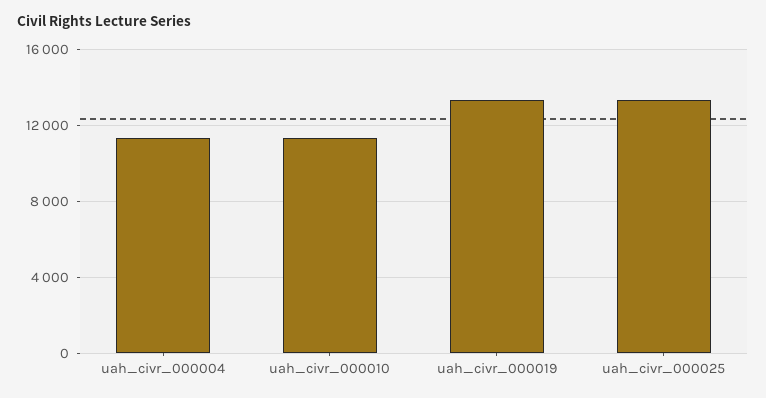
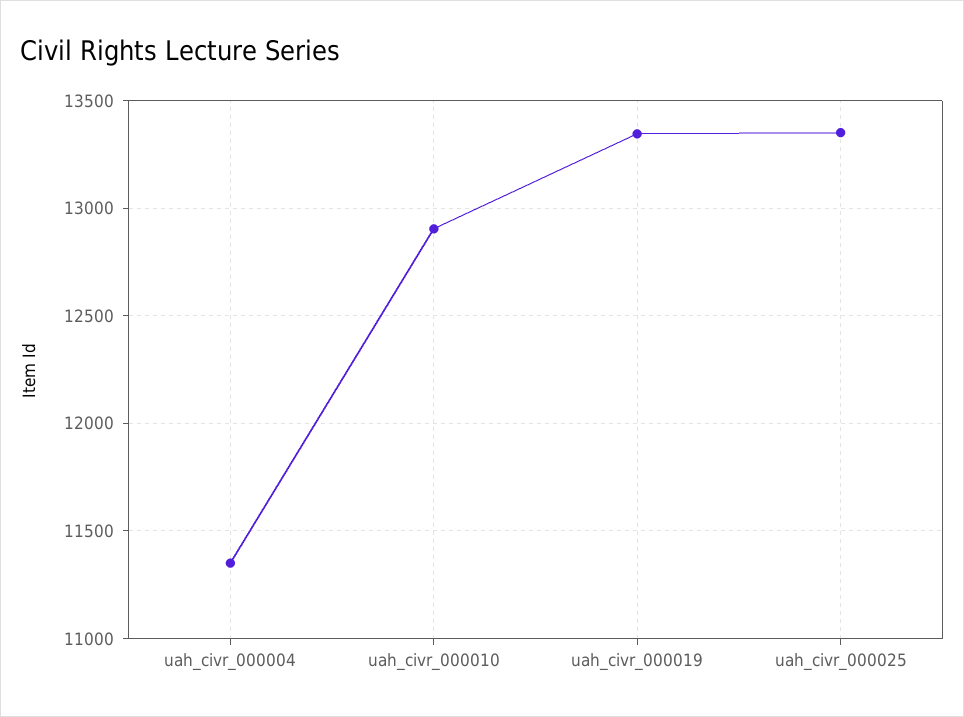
uah_civr_000010: 11500 -> 12900

